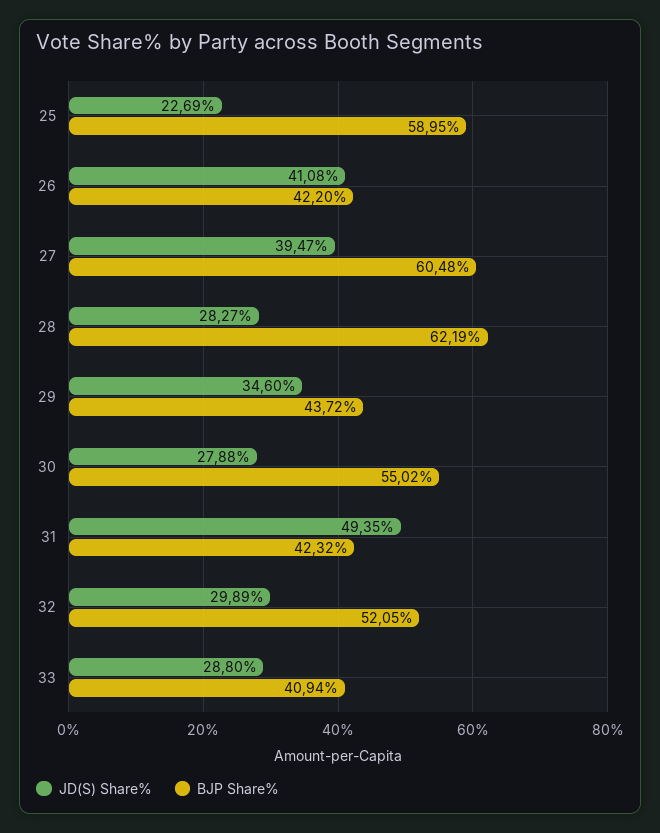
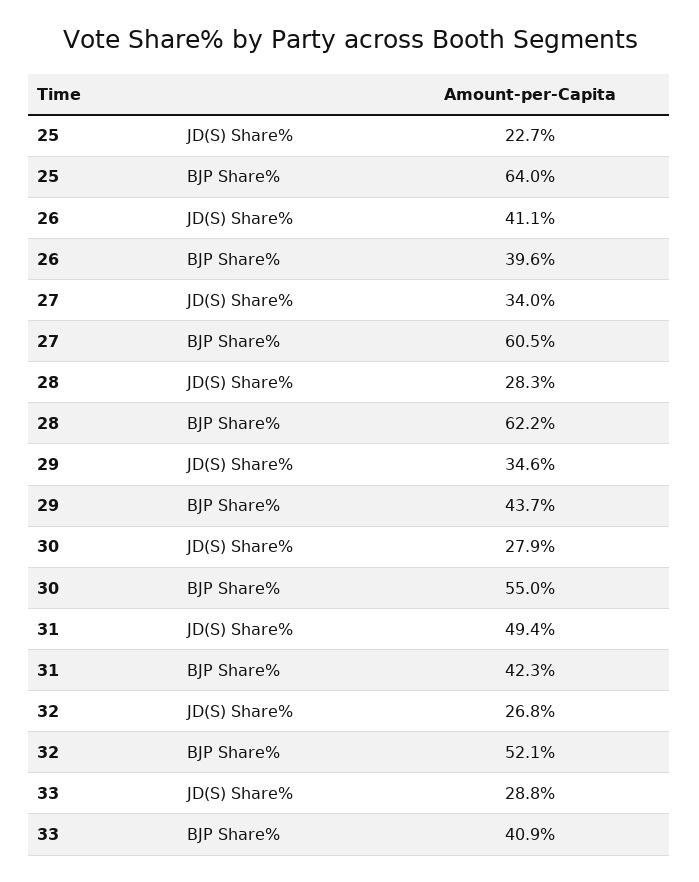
BJP Share%, 25: 58.95 -> 64
BJP Share%, 26: 42.2 -> 39.6
JD(S) Share%, 27: 39.47 -> 34
JD(S) Share%, 32: 29.89 -> 26.8

